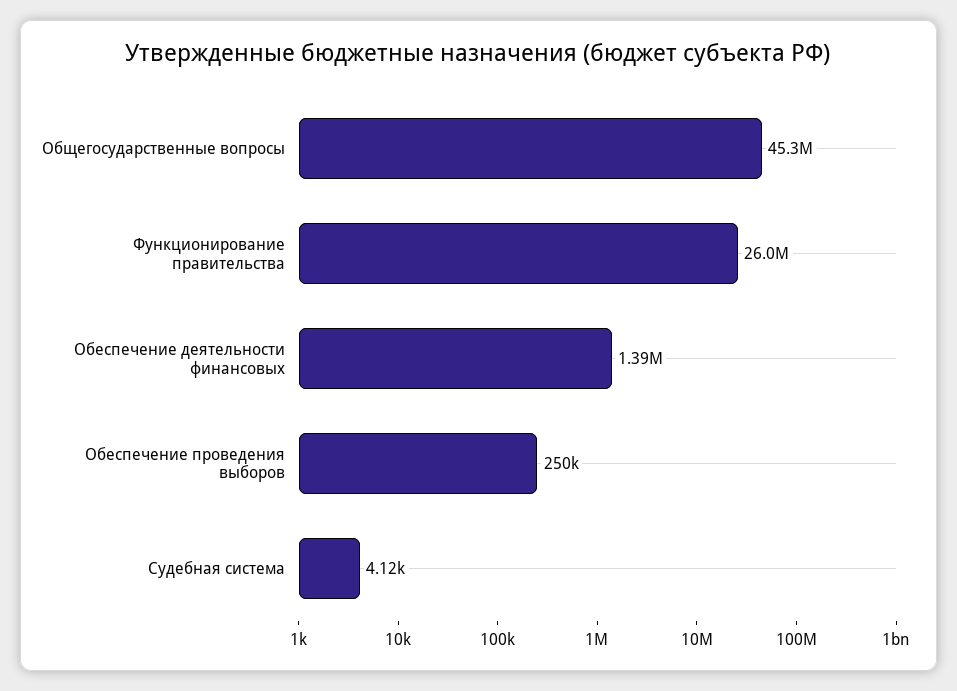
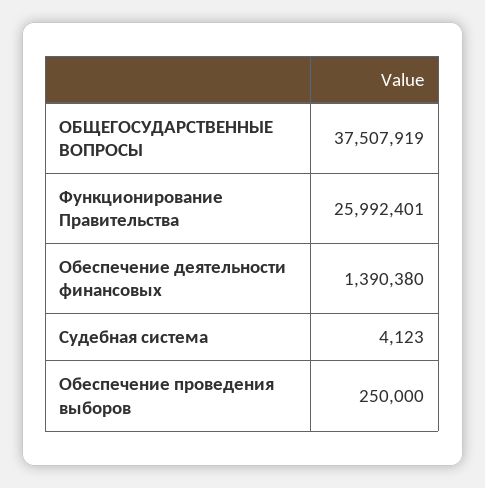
Общегосударственные вопросы: 45300000 -> 37507919

